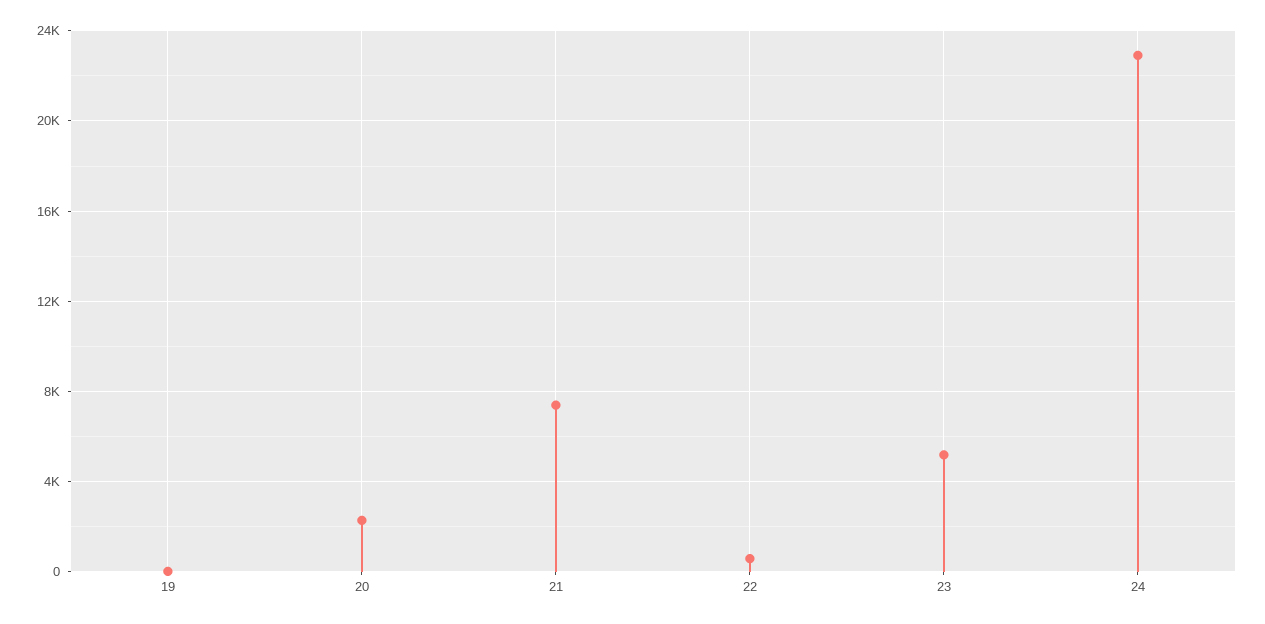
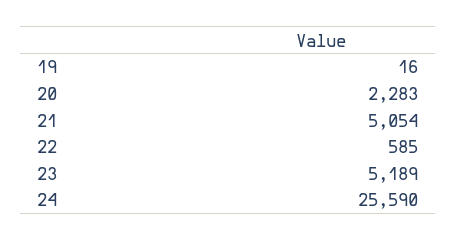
21: 7500 -> 5054
24: 23000 -> 25590

